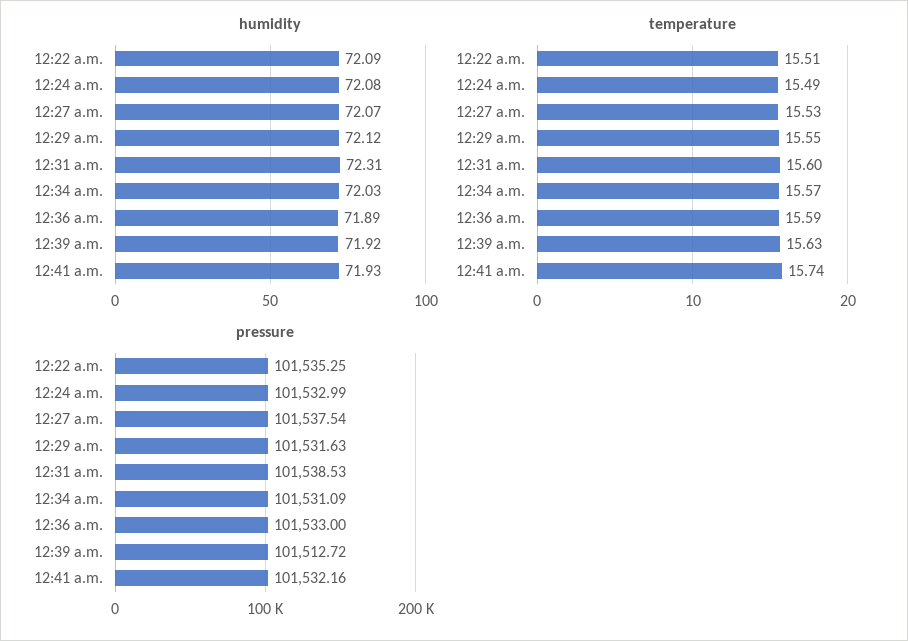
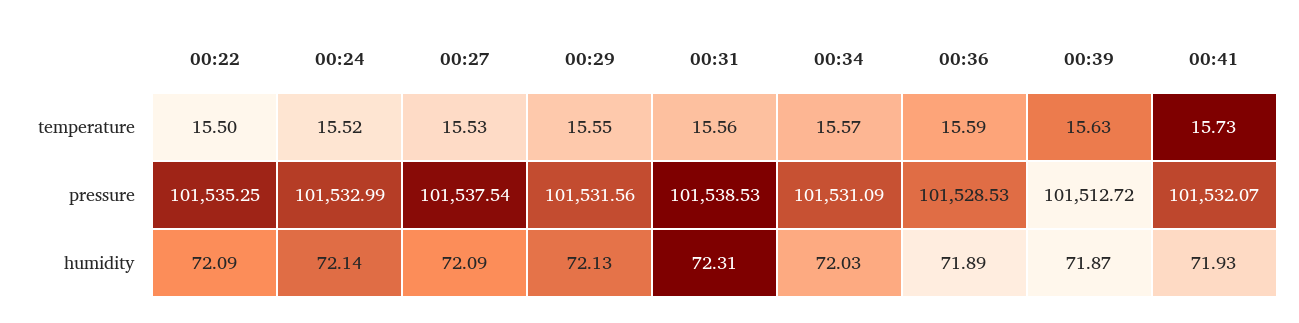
humidity, 12:24 a.m.: 72.08 -> 72.14
humidity, 12:27 a.m.: 72.07 -> 72.09
humidity, 12:29 a.m.: 72.12 -> 72.13
humidity, 12:39 a.m.: 71.92 -> 71.87
temperature, 12:22 a.m.: 15.51 -> 15.5
temperature, 12:24 a.m.: 15.49 -> 15.52
temperature, 12:31 a.m.: 15.6 -> 15.56
temperature, 12:41 a.m.: 15.74 -> 15.73
pressure, 12:29 a.m.: 101531.63 -> 101531.56
pressure, 12:36 a.m.: 101533 -> 101528.53
pressure, 12:41 a.m.: 101532.16 -> 101532.07

